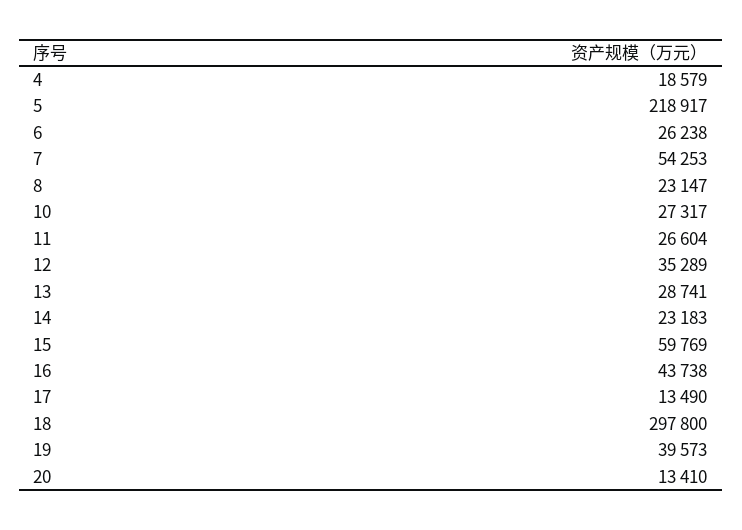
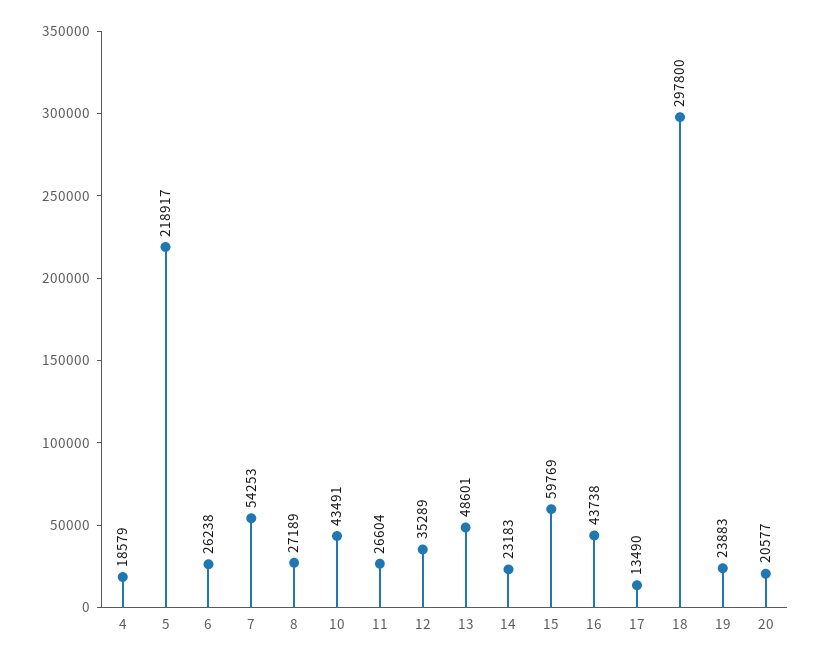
8: 23147 -> 27189
10: 27317 -> 43491
13: 28741 -> 48601
19: 39573 -> 23883
20: 13410 -> 20577

